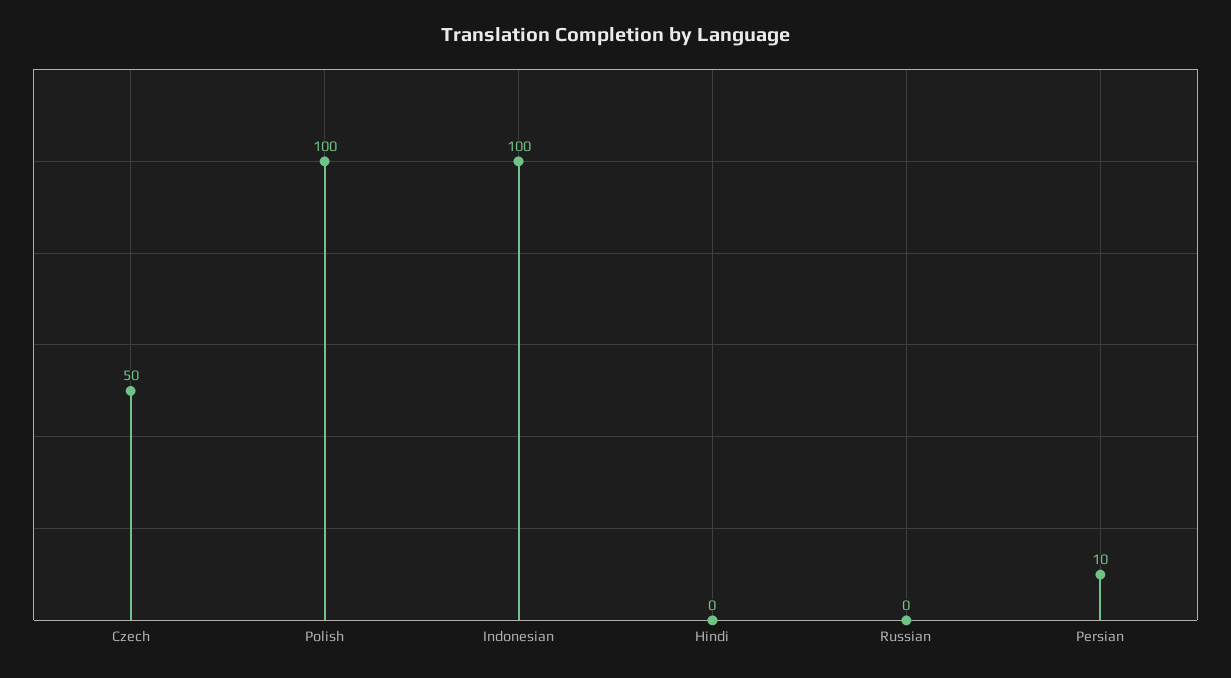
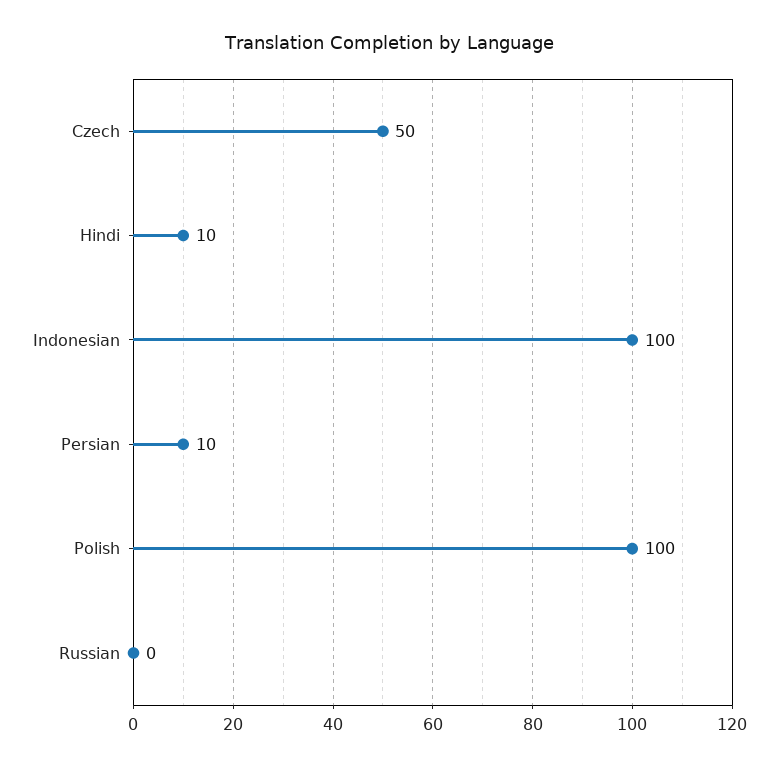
Hindi: 0 -> 10

